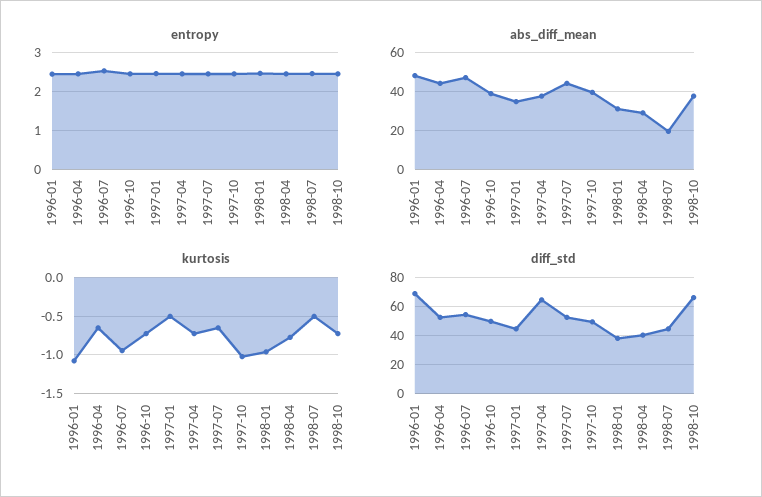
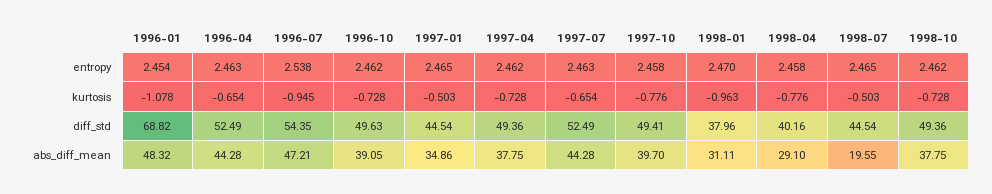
kurtosis, 1997-10: -1 -> -0.776
diff_std, 1997-04: 65 -> 49.36
diff_std, 1998-10: 65 -> 49.36

